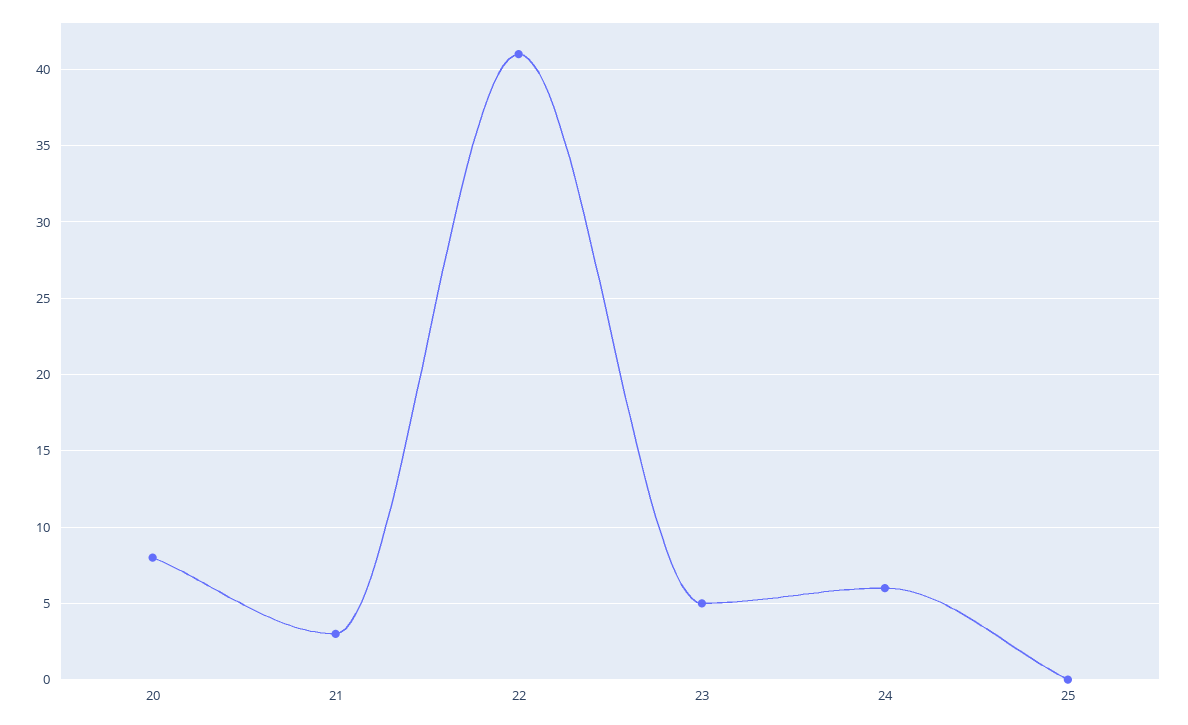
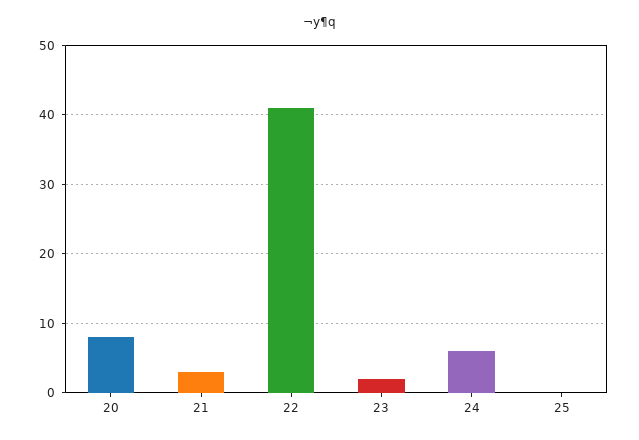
23: 5 -> 2

